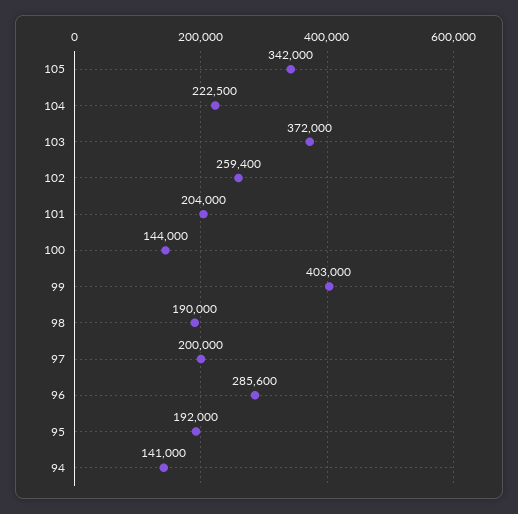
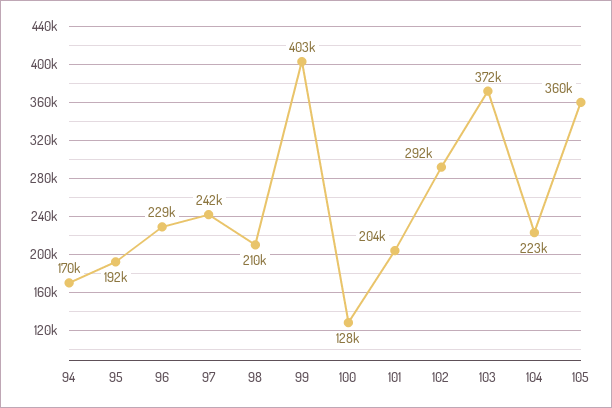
105: 342000 -> 360000
102: 259400 -> 292000
100: 144000 -> 128000
98: 190000 -> 210000
97: 200000 -> 242000
96: 285600 -> 229000
94: 141000 -> 170000

